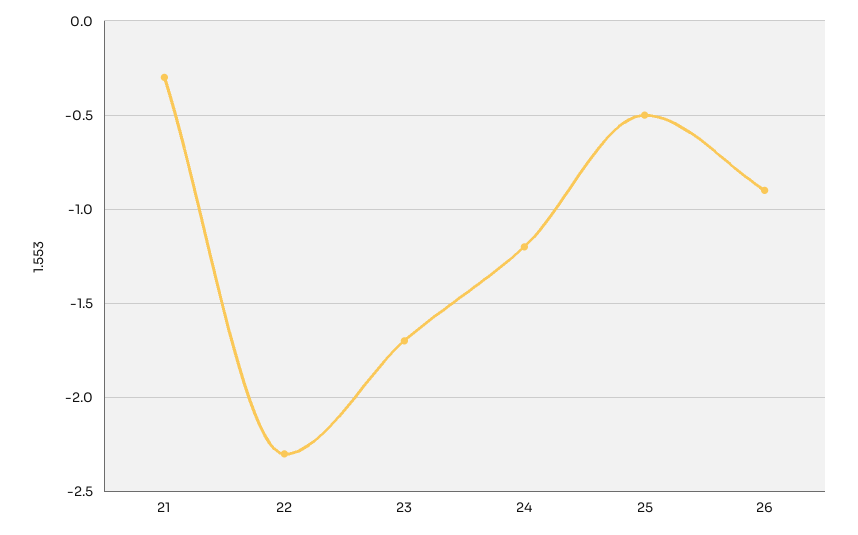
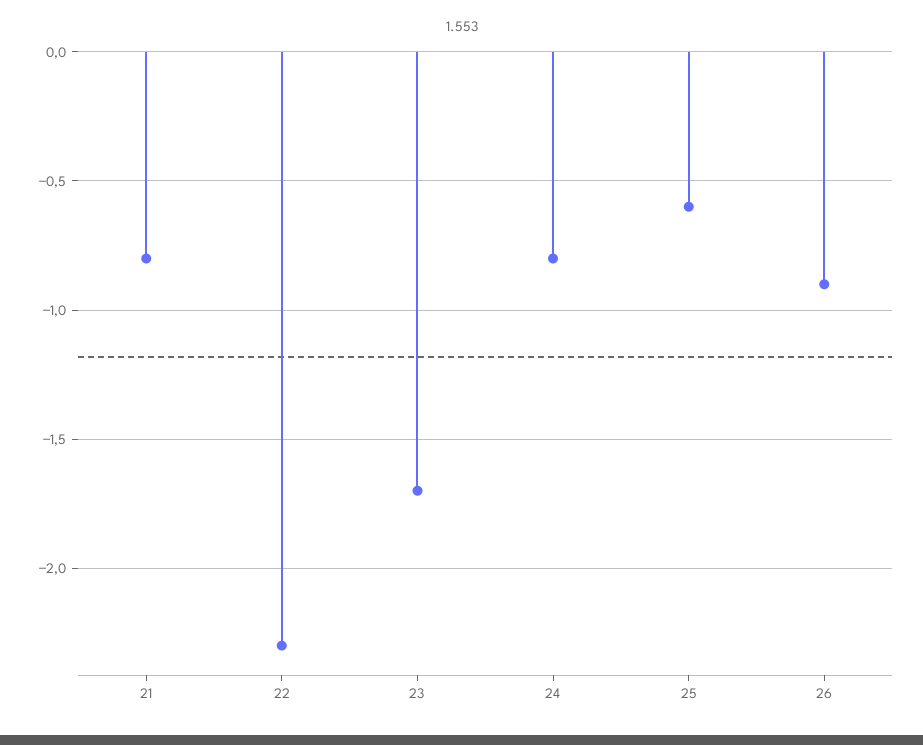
21: -0.3 -> -0.8
24: -1.2 -> -0.8
25: -0.5 -> -0.6

